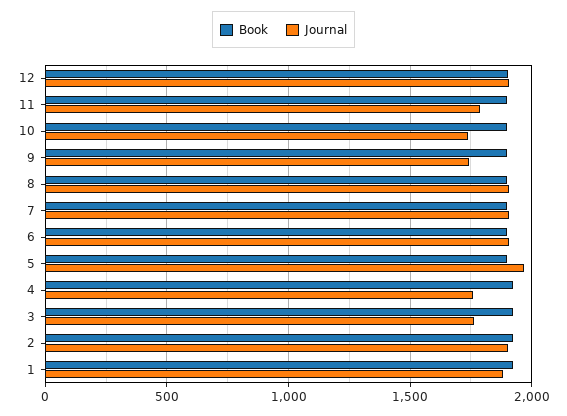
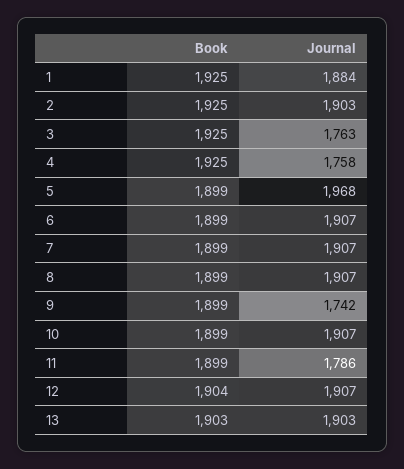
Journal, 10: 1750 -> 1907
Book, 13: none -> 1903
Journal, 13: none -> 1903

